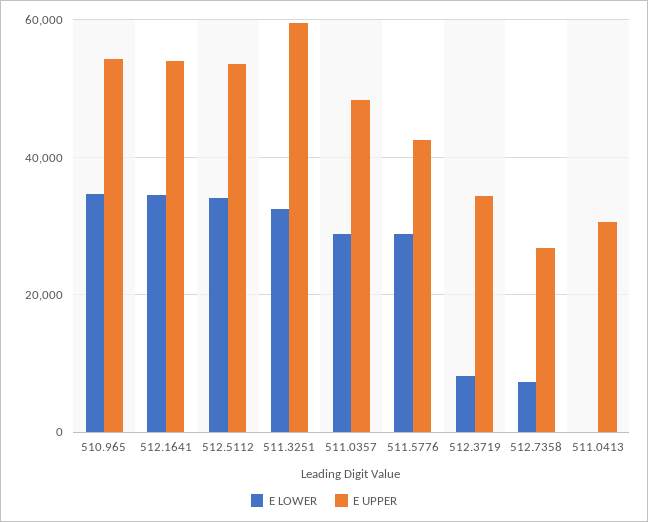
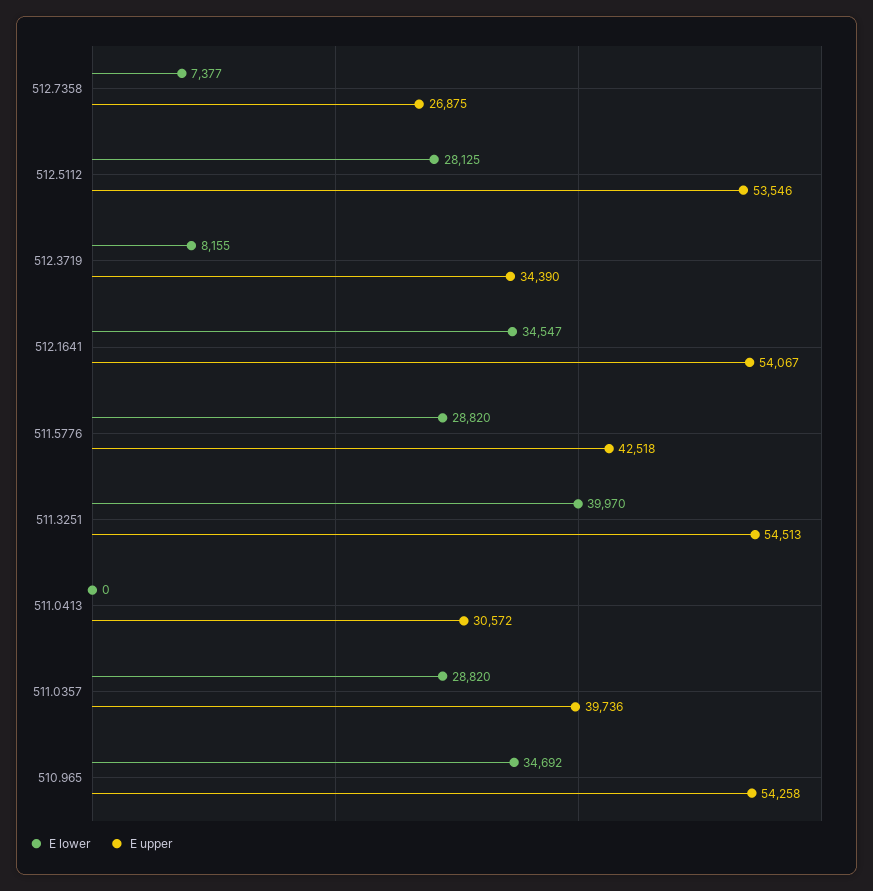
E LOWER, 512.5112: 34000 -> 28125
E LOWER, 511.3251: 32000 -> 39970
E UPPER, 511.3251: 60000 -> 54513
E UPPER, 511.0357: 48000 -> 39736

